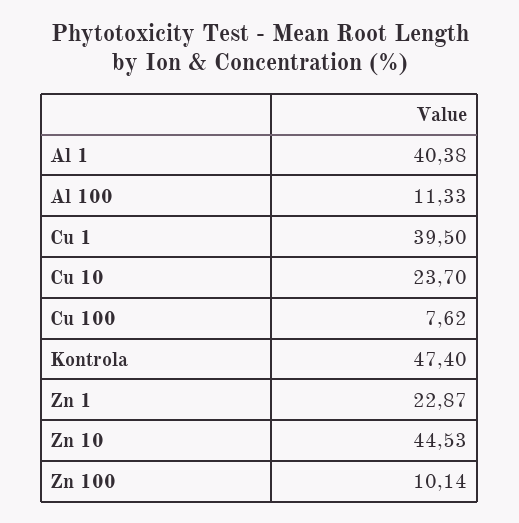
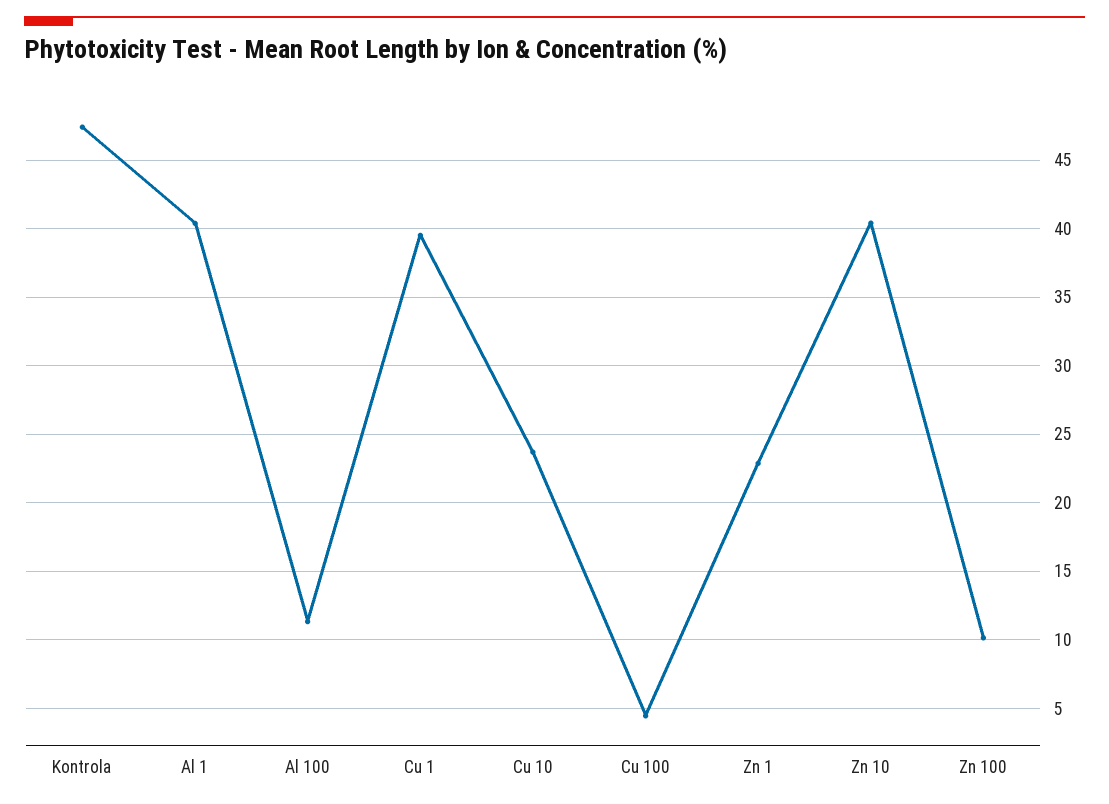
Cu 100: 7.62 -> 4.5
Zn 10: 44.53 -> 40.5

